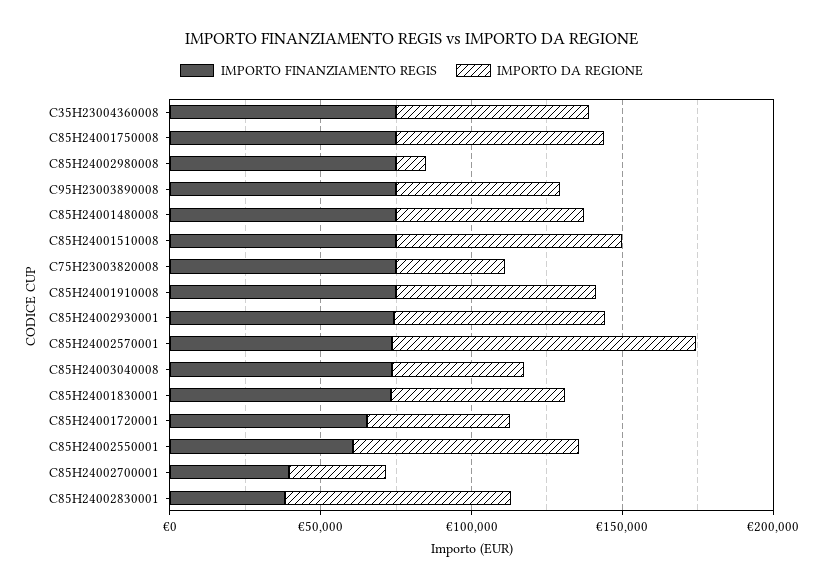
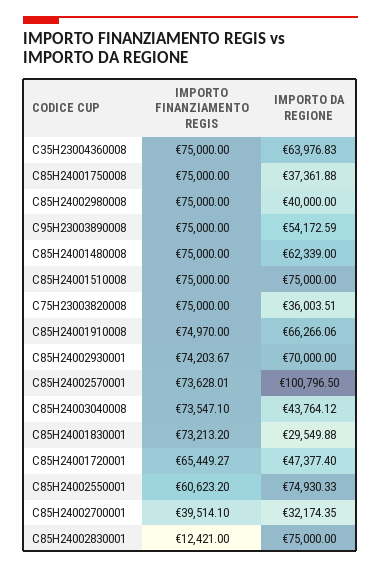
IMPORTO DA REGIONE, C85H24001750008: 70000 -> 37361.88
IMPORTO DA REGIONE, C85H24002980008: 10000 -> 40000
IMPORTO DA REGIONE, C85H24001830001: 60000 -> 29549.88
IMPORTO FINANZIAMENTO REGIS, C85H24002830001: 40000 -> 12421

